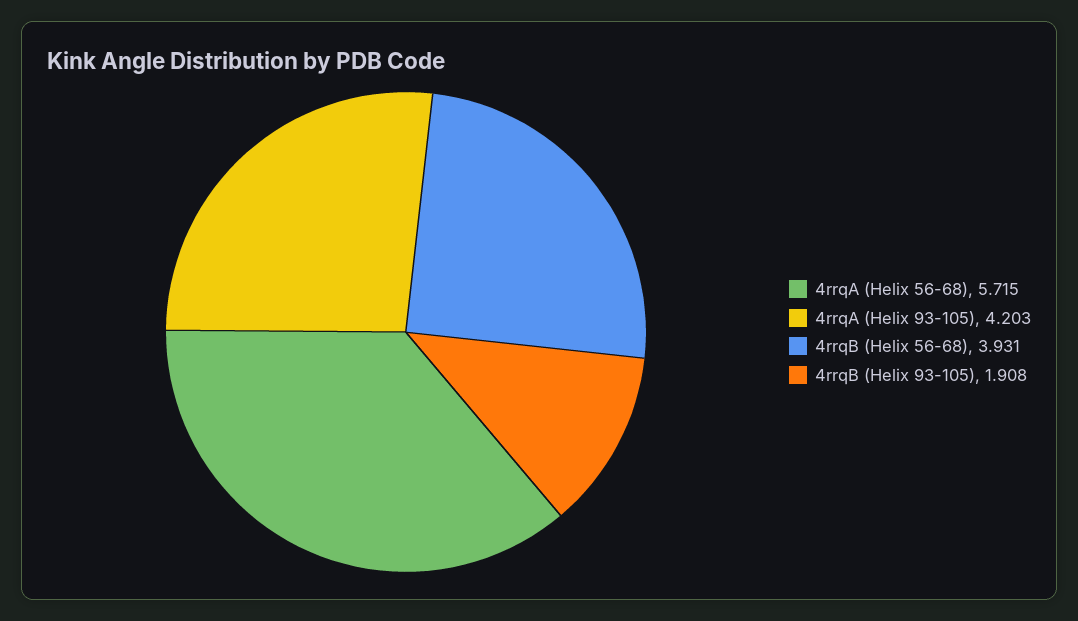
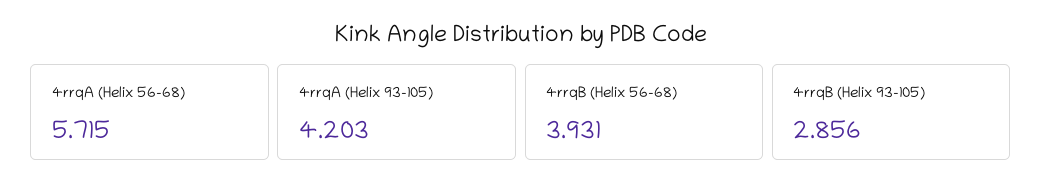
4rrqB (Helix 93-105): 1.908 -> 2.856

